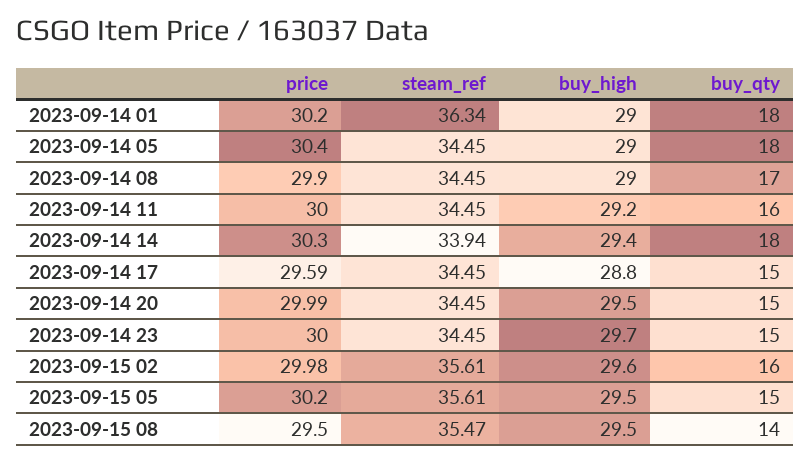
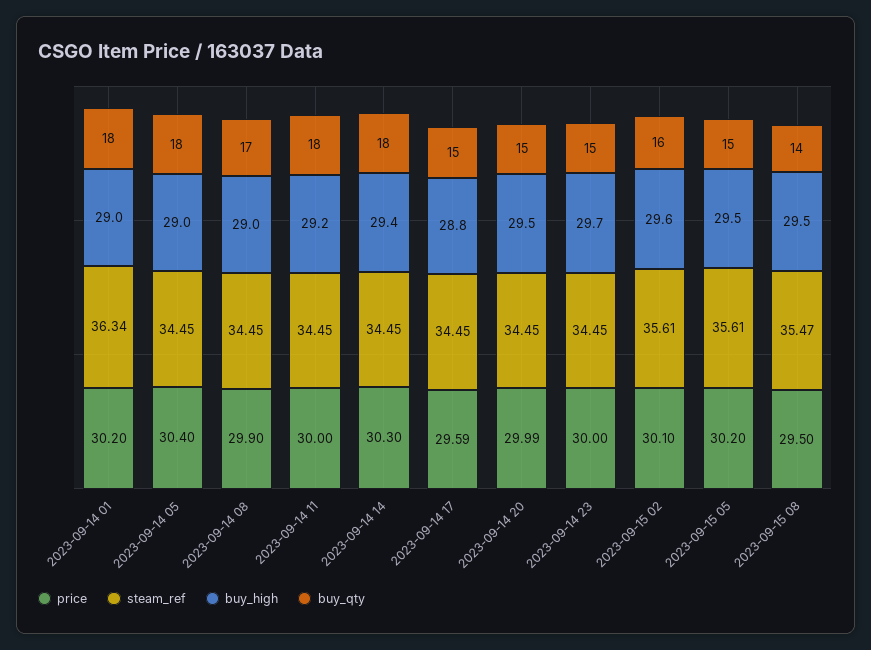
buy_qty, 2023-09-14 11: 16 -> 18
steam_ref, 2023-09-14 14: 33.94 -> 34.45
price, 2023-09-15 02: 29.98 -> 30.1

